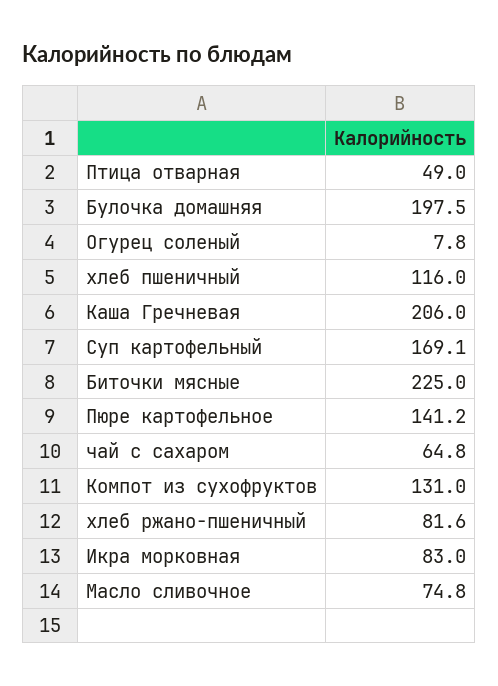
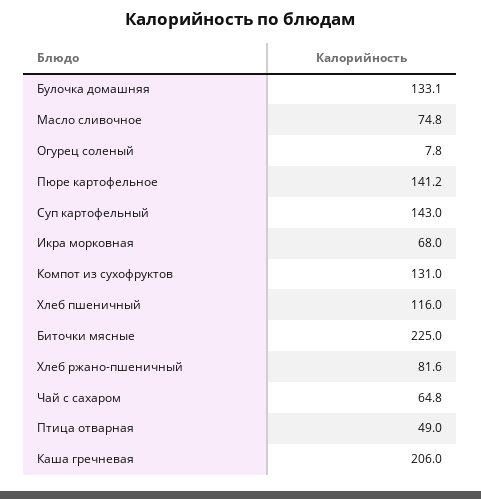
Булочка домашняя: 197.5 -> 133.1
Суп картофельный: 169.1 -> 143
Икра морковная: 83 -> 68

